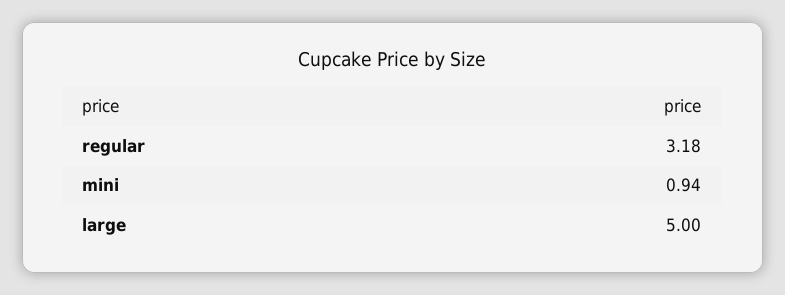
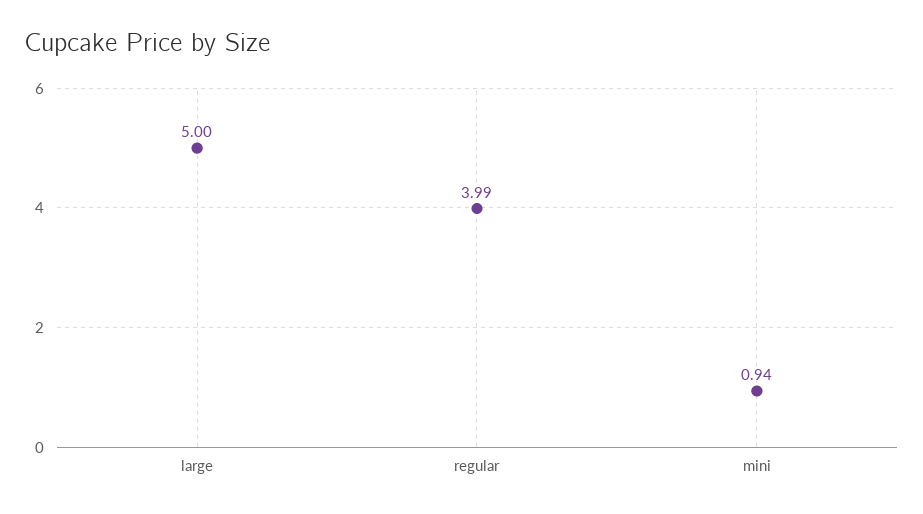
regular: 3.18 -> 3.99

